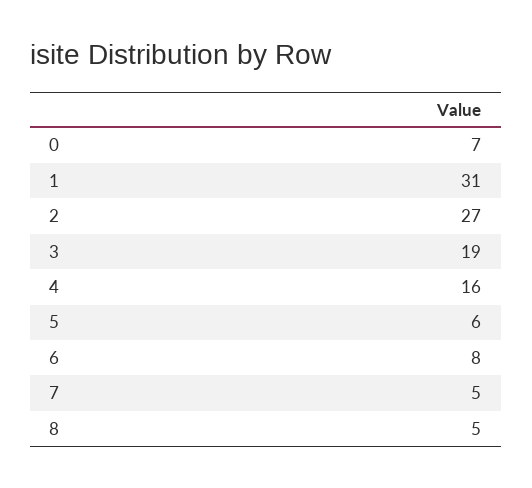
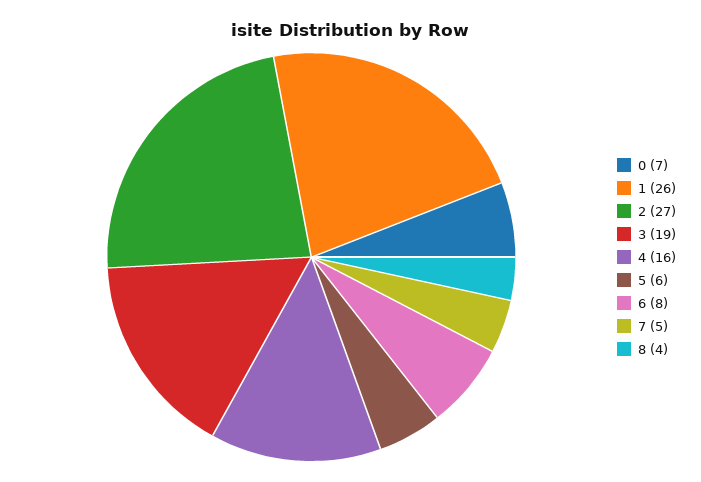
1: 31 -> 26
8: 5 -> 4

